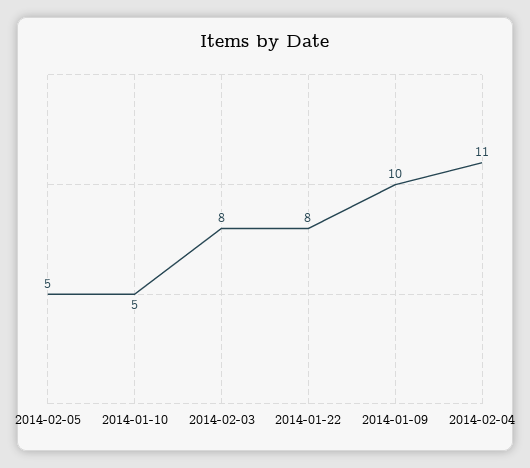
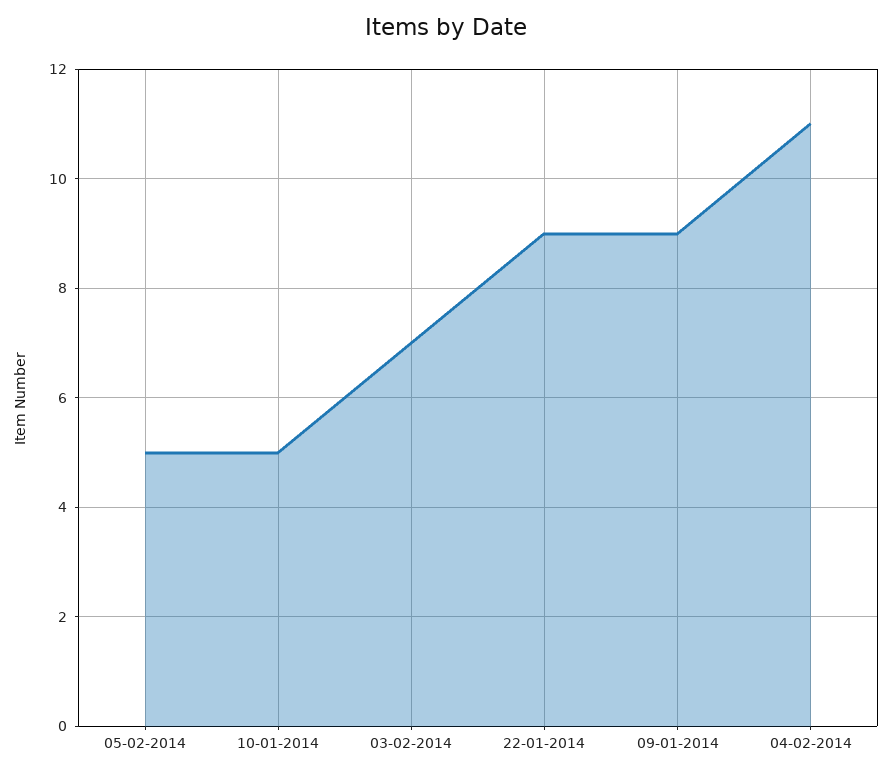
2014-02-03: 8 -> 7
2014-01-22: 8 -> 9
2014-01-09: 10 -> 9

